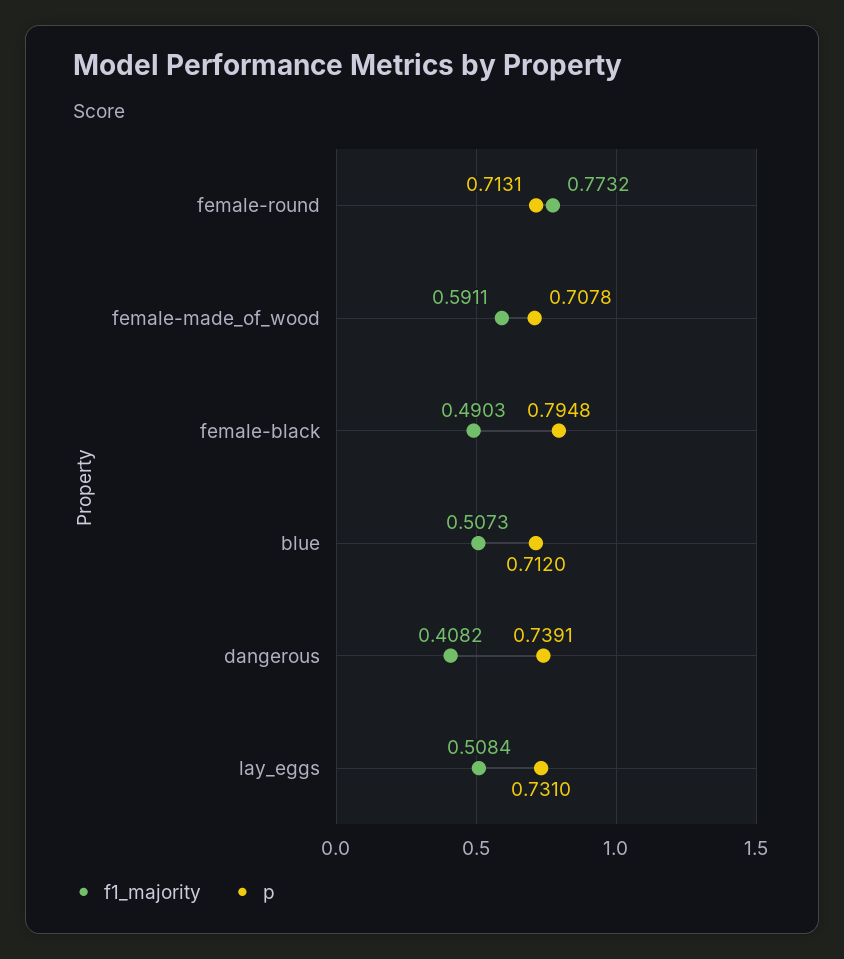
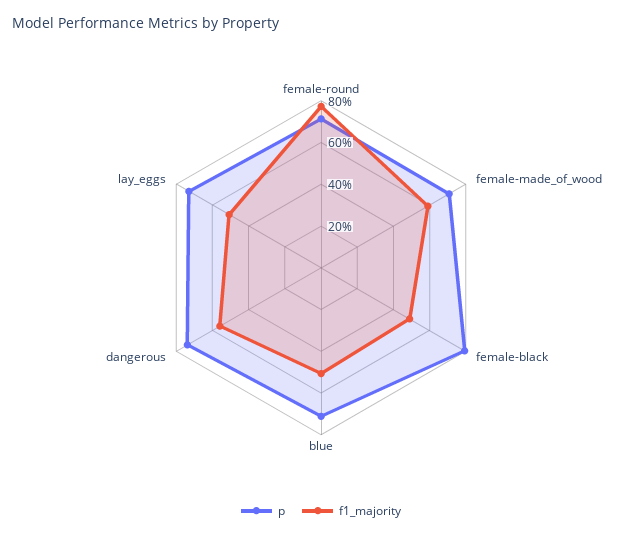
f1_majority, dangerous: 0.4082 -> 0.55

